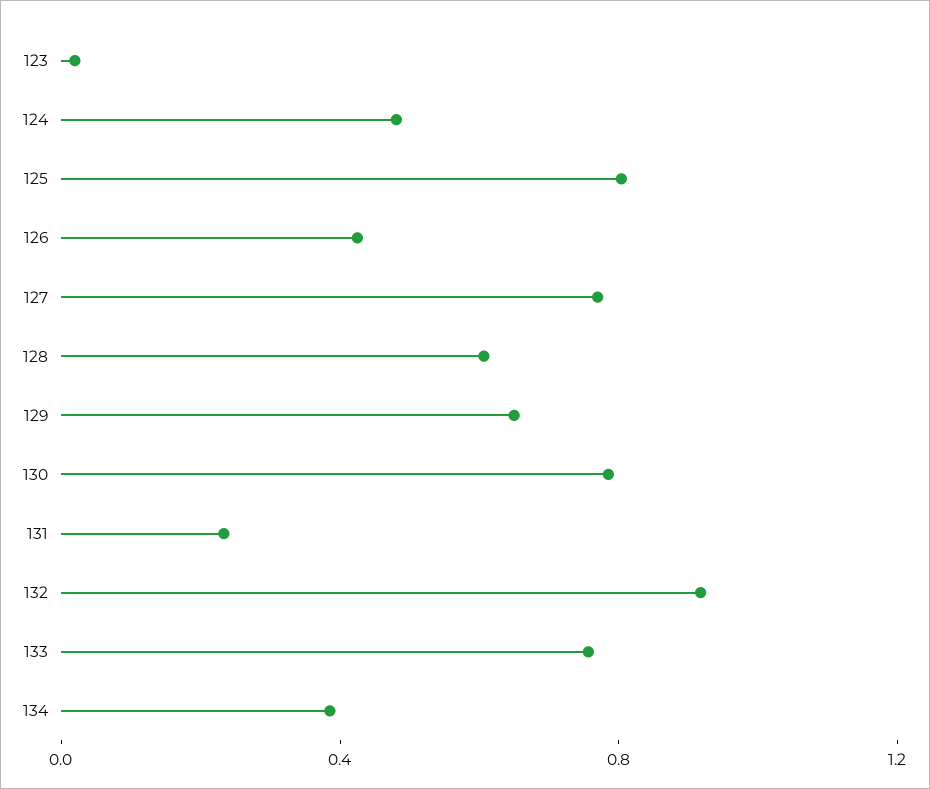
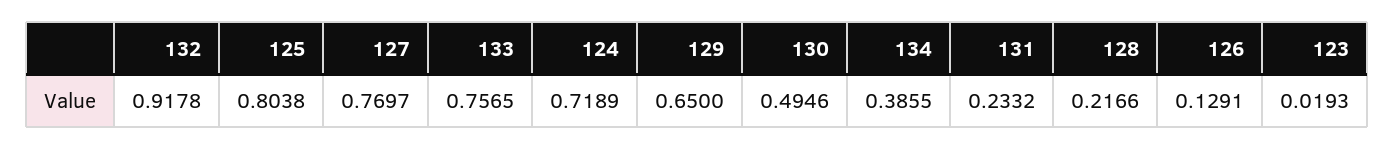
124: 0.5 -> 0.7189
126: 0.4 -> 0.1291
128: 0.6 -> 0.2166
130: 0.8 -> 0.4946

